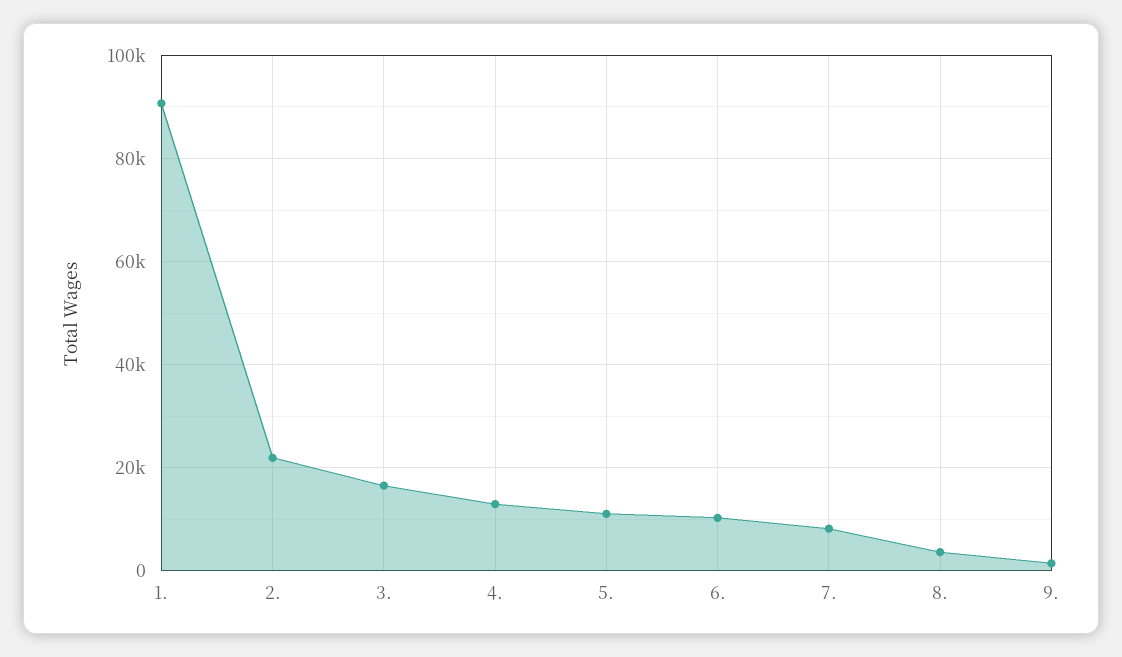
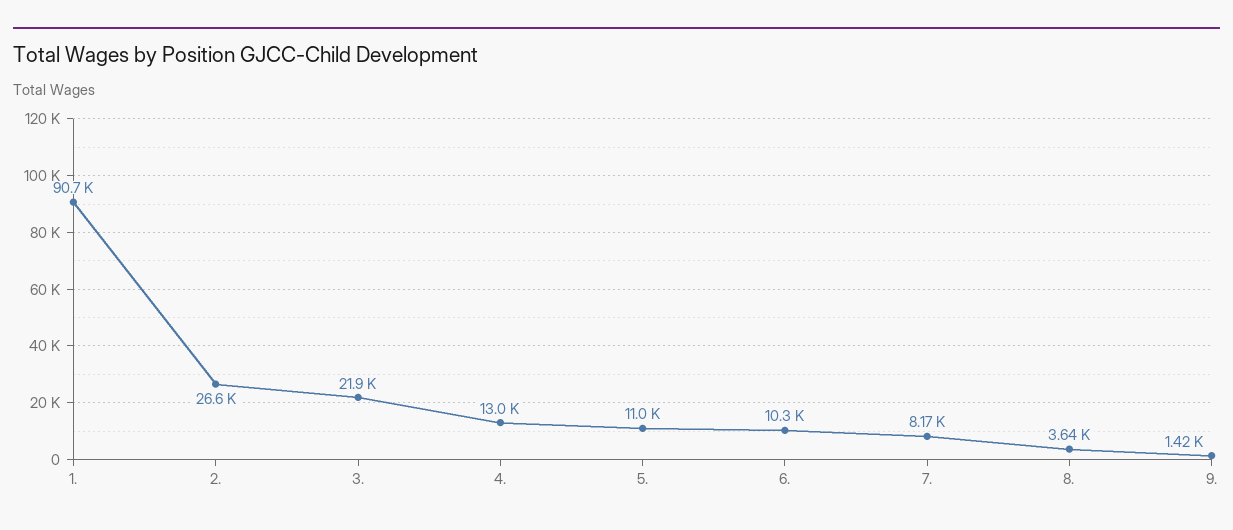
2.: 22000 -> 26600
3.: 16000 -> 21900

